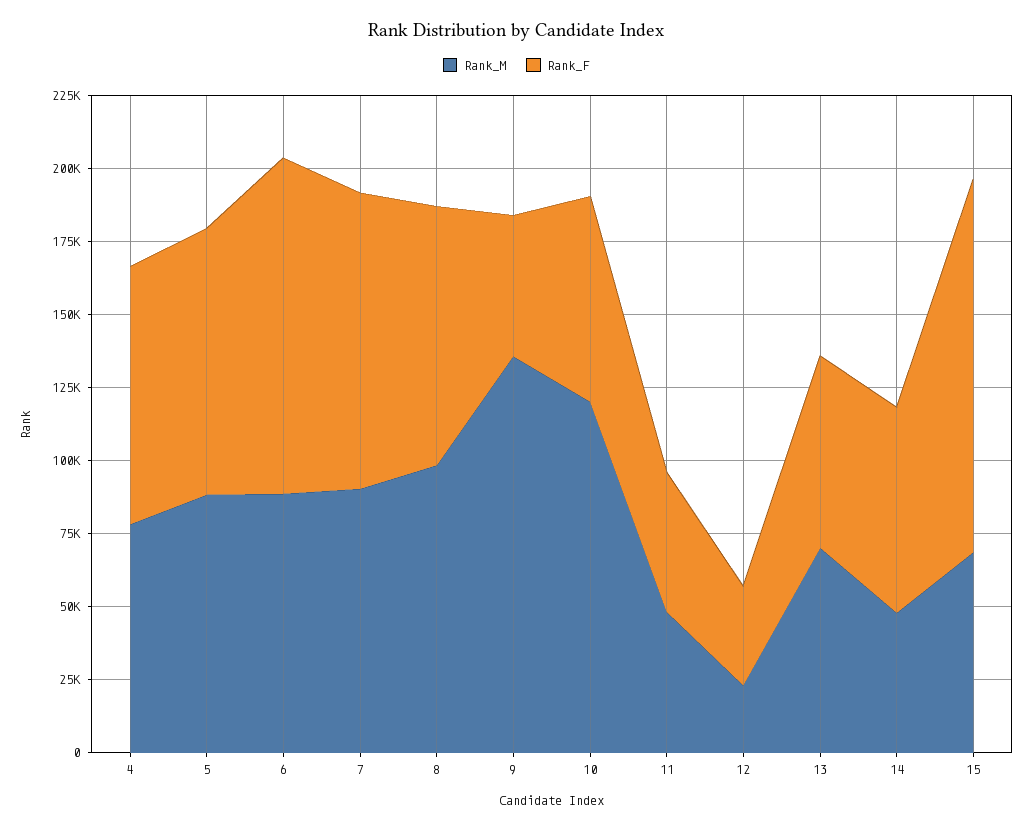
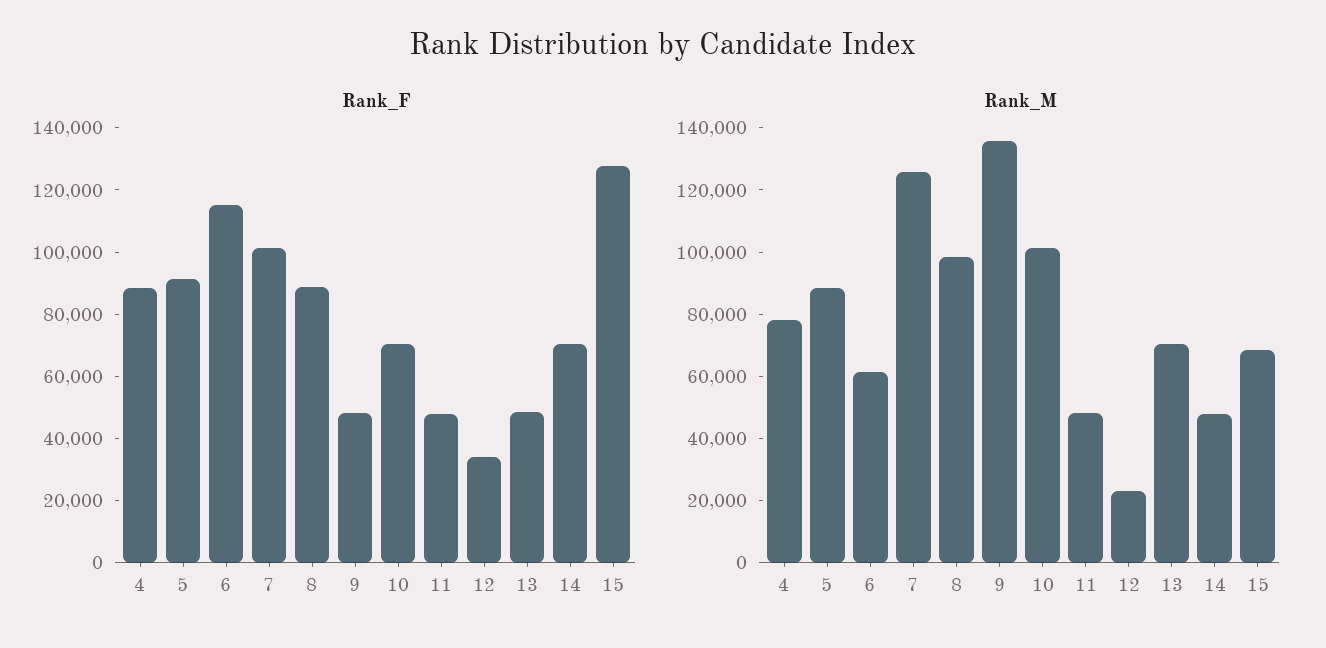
Rank_M, 6: 90000 -> 60000
Rank_M, 7: 90000 -> 125000
Rank_M, 10: 120000 -> 100000
Rank_F, 13: 65000 -> 50000

